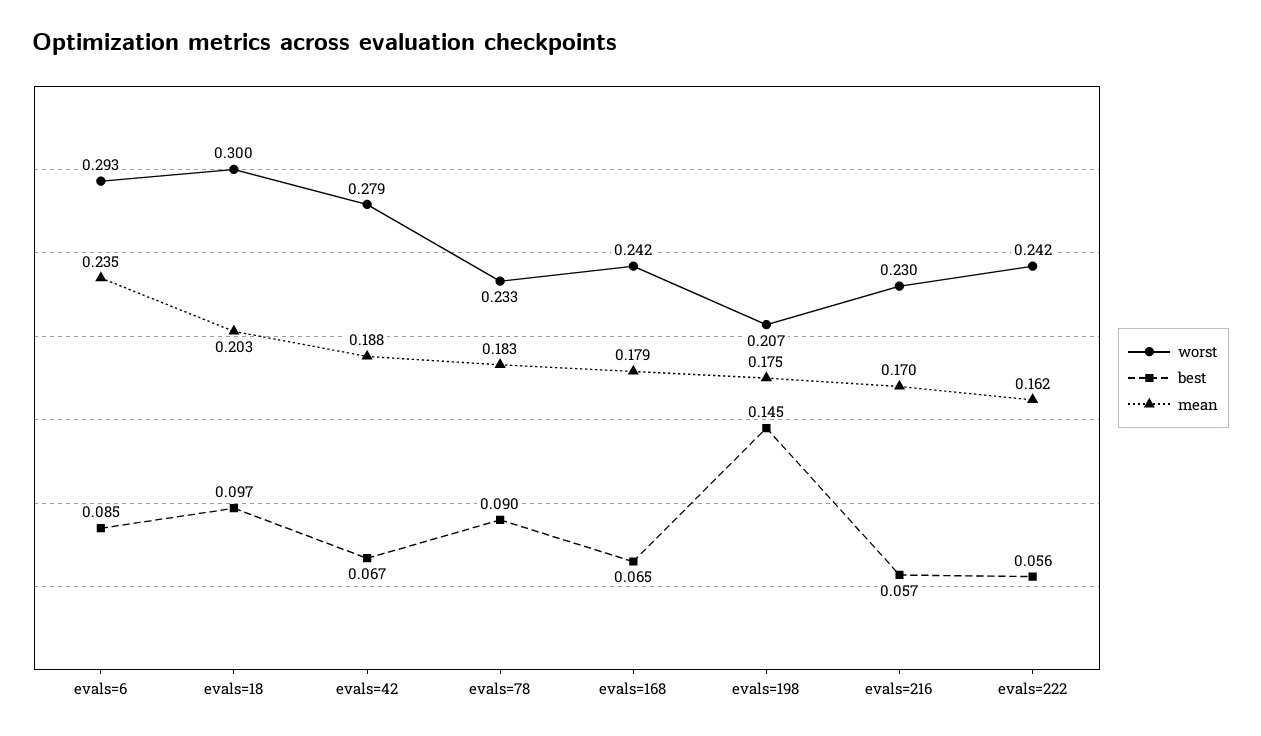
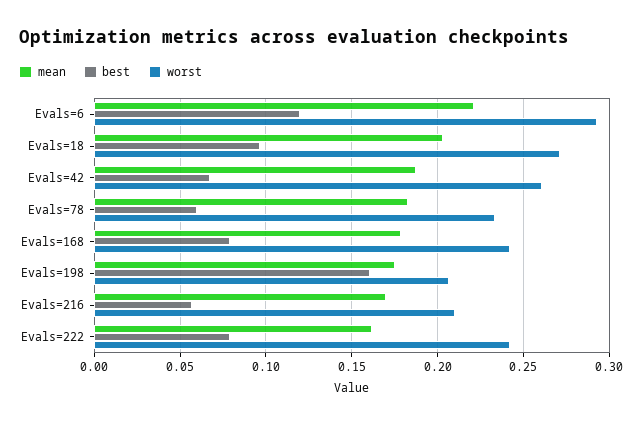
best, evals=6: 0.085 -> 0.12
mean, evals=6: 0.235 -> 0.22
worst, evals=18: 0.3 -> 0.27
worst, evals=42: 0.279 -> 0.26
best, evals=78: 0.09 -> 0.06
best, evals=168: 0.065 -> 0.08
best, evals=198: 0.145 -> 0.16
worst, evals=216: 0.23 -> 0.21
best, evals=222: 0.056 -> 0.08

